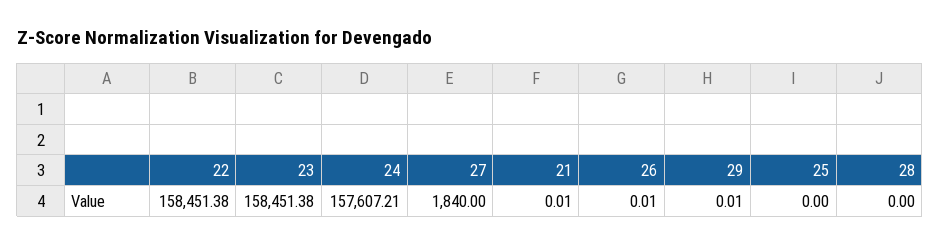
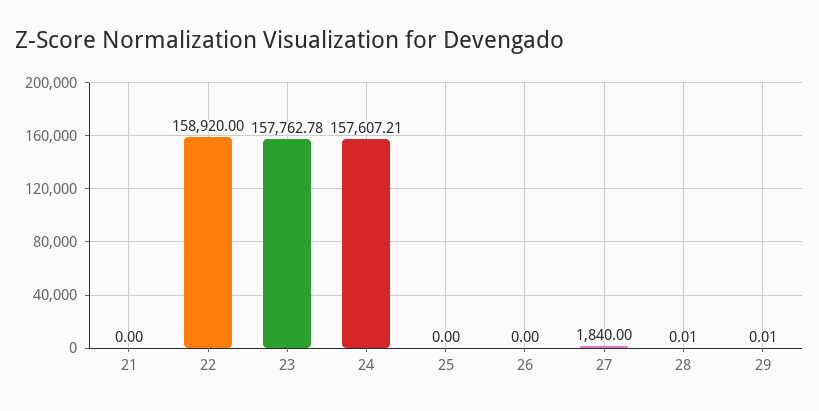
22: 158451.38 -> 158920
23: 158451.38 -> 157762.78
21: 0.01 -> 0
26: 0.01 -> 0
28: 0 -> 0.01

